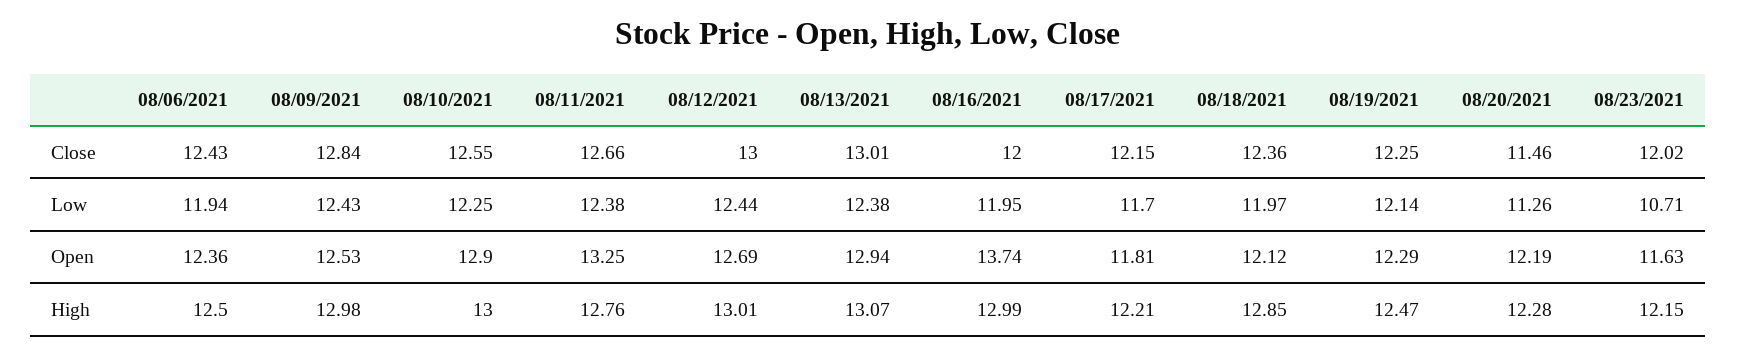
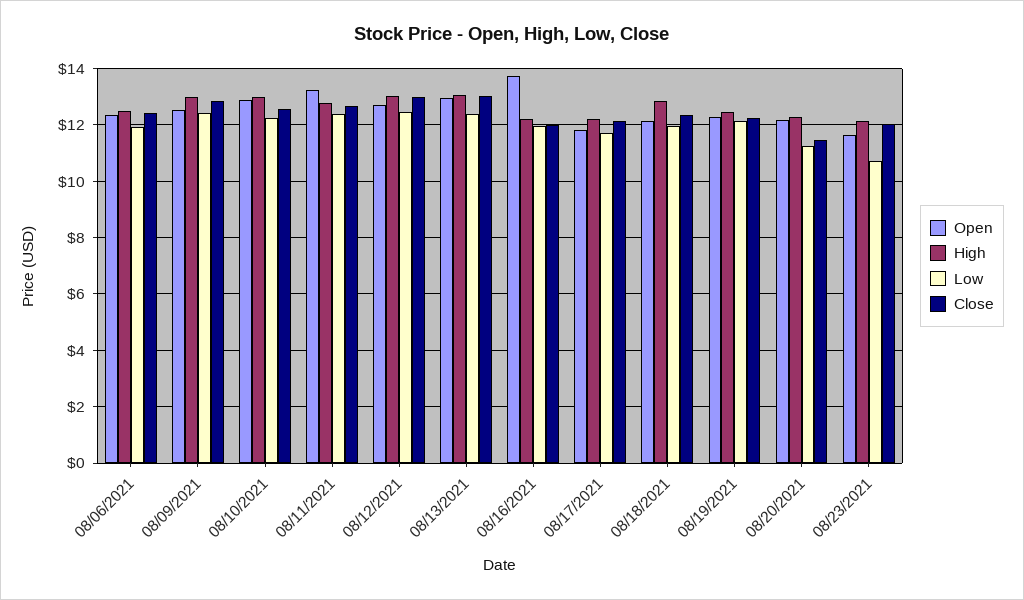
High, 08/16/2021: 12.99 -> 12.25

